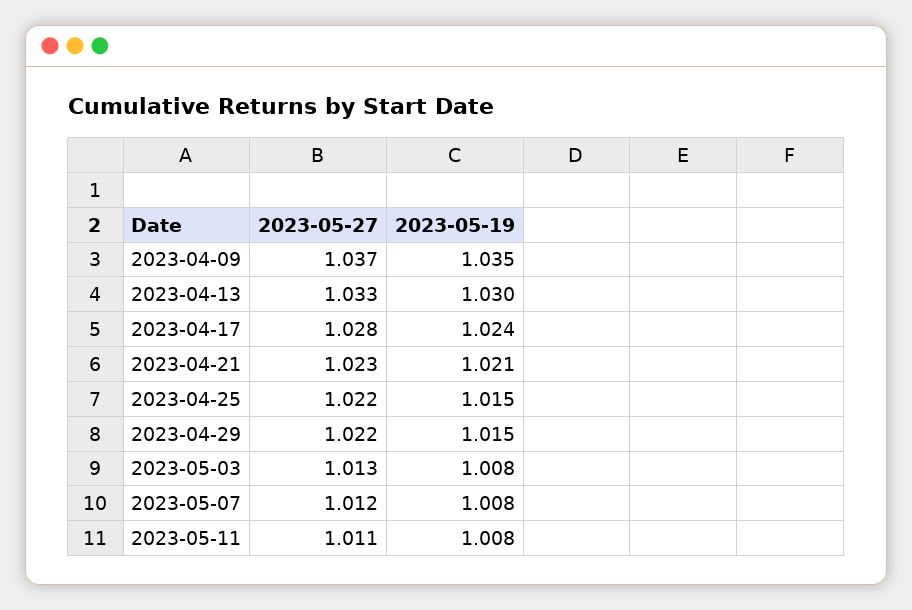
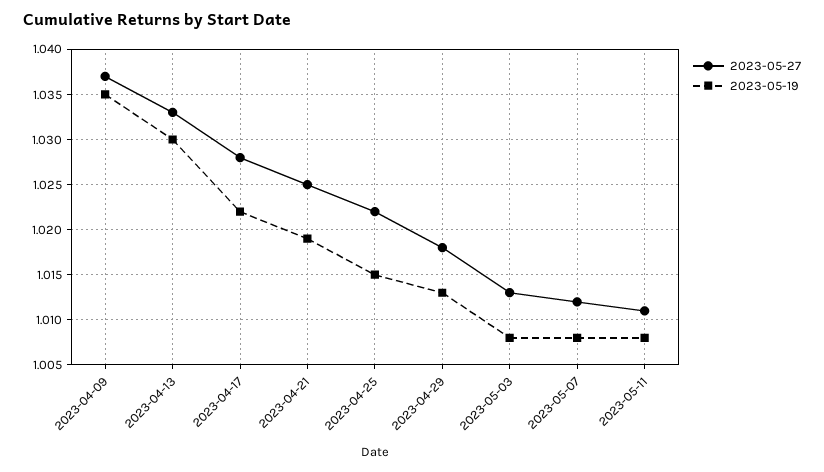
2023-05-19, 2023-04-17: 1.024 -> 1.022
2023-05-27, 2023-04-21: 1.023 -> 1.025
2023-05-19, 2023-04-21: 1.021 -> 1.019
2023-05-27, 2023-04-29: 1.022 -> 1.018
2023-05-19, 2023-04-29: 1.015 -> 1.013

